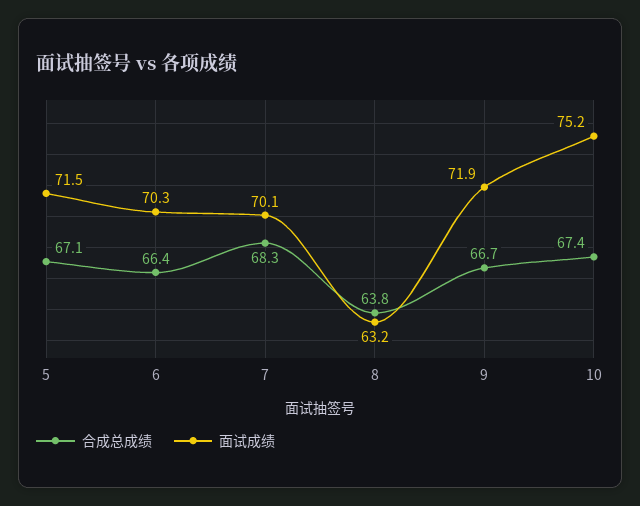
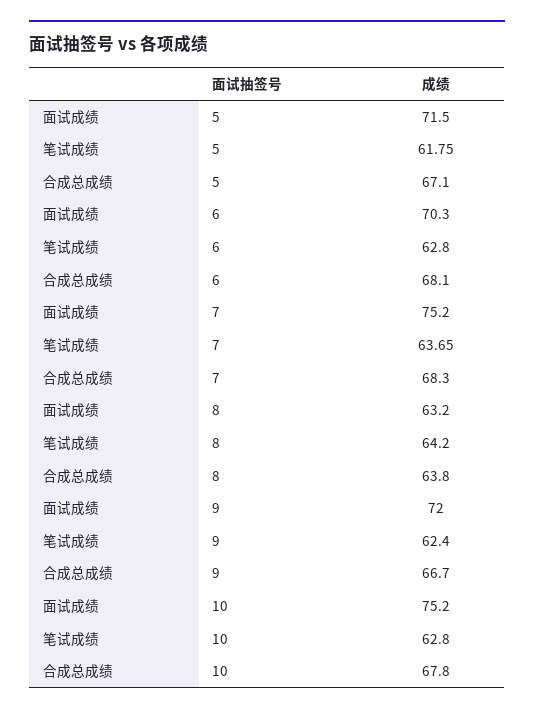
合成总成绩, 6: 66.4 -> 68.1
面试成绩, 7: 70.1 -> 75.2
面试成绩, 9: 71.9 -> 72
合成总成绩, 10: 67.4 -> 67.8
笔试成绩, 5: none -> 61.75
笔试成绩, 6: none -> 62.8
笔试成绩, 7: none -> 63.65
笔试成绩, 8: none -> 64.2
笔试成绩, 9: none -> 62.4
笔试成绩, 10: none -> 62.8

